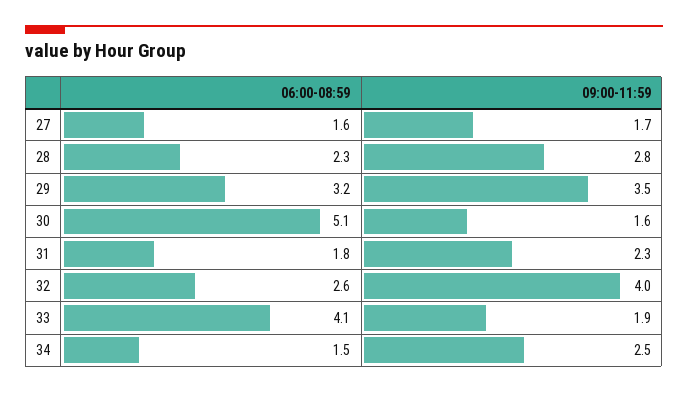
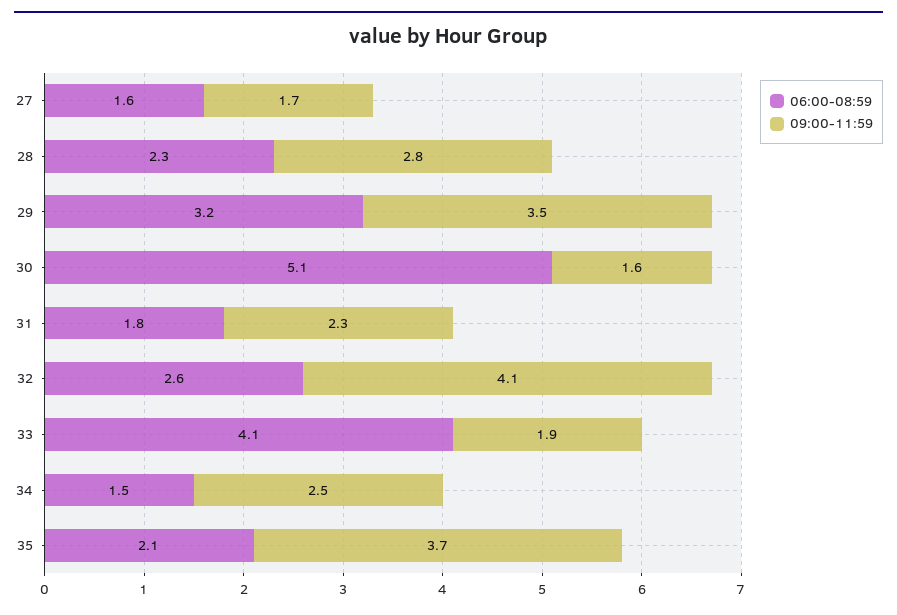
09:00-11:59, 32: 4 -> 4.1
06:00-08:59, 35: none -> 2.1
09:00-11:59, 35: none -> 3.7

